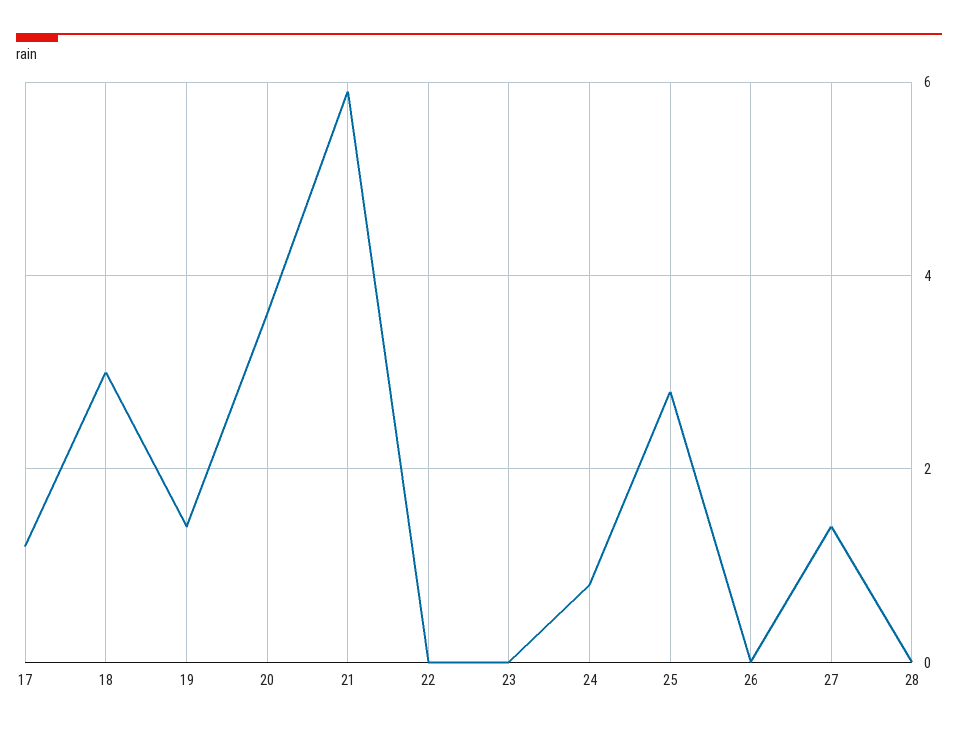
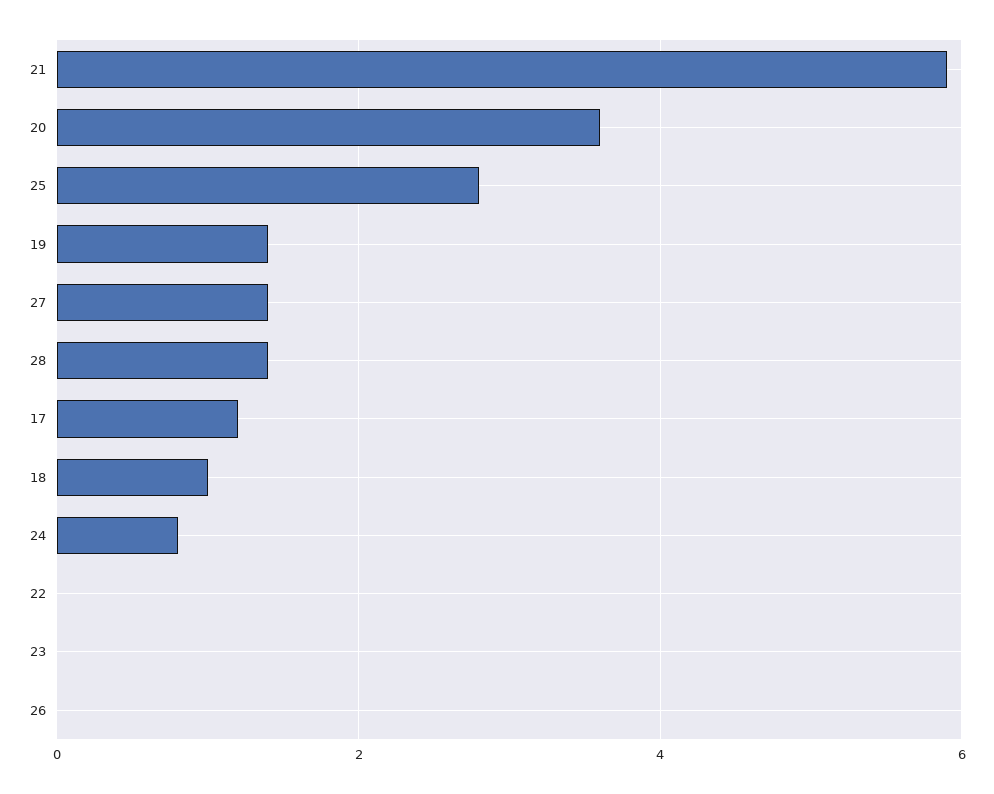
18: 3 -> 1
28: 0 -> 1.5

